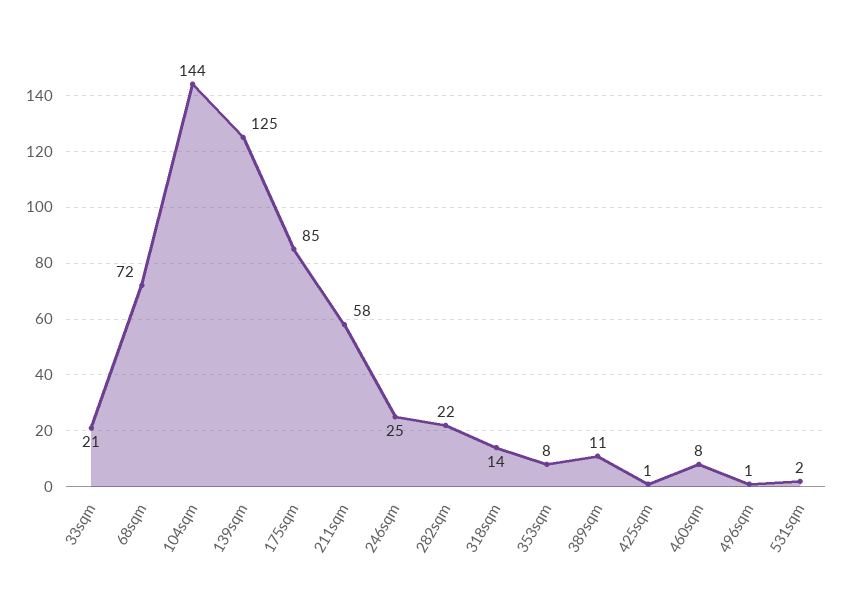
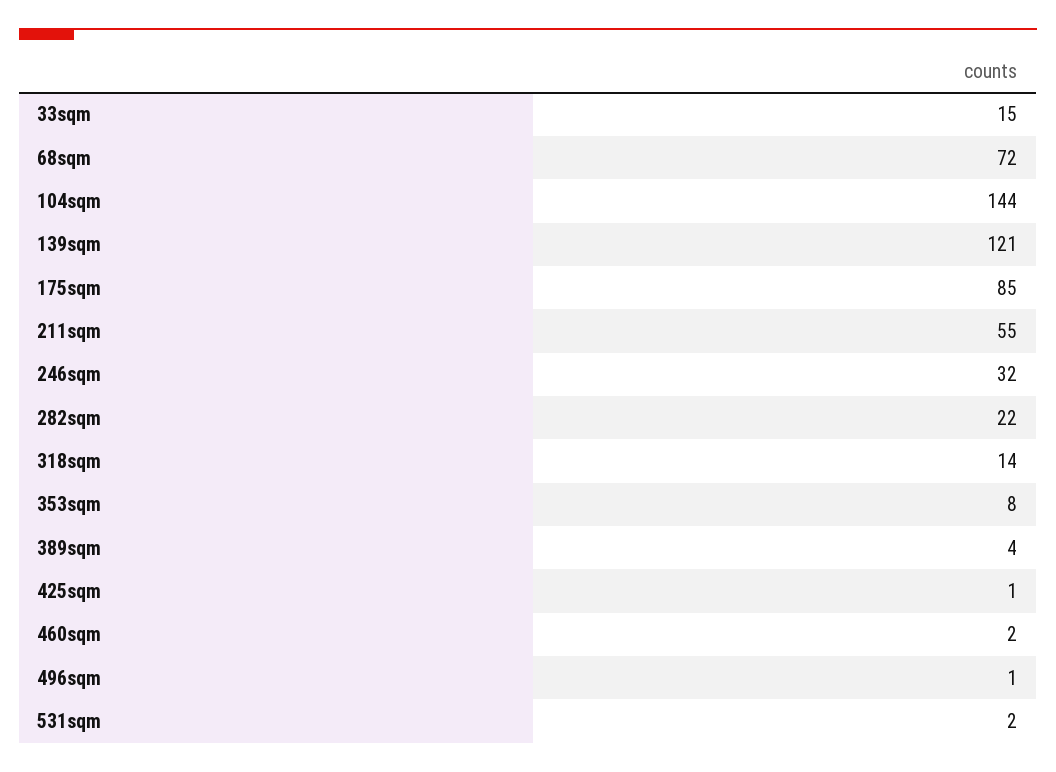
33sqm: 21 -> 15
139sqm: 125 -> 121
211sqm: 58 -> 55
246sqm: 25 -> 32
389sqm: 11 -> 4
460sqm: 8 -> 2

